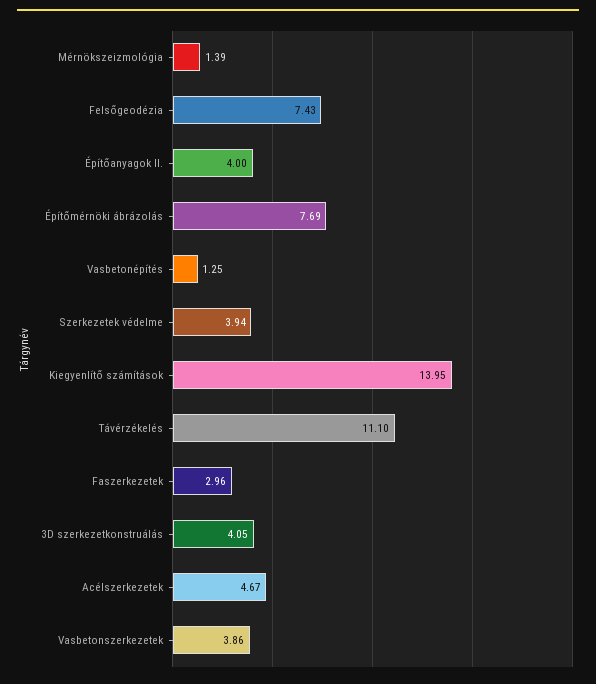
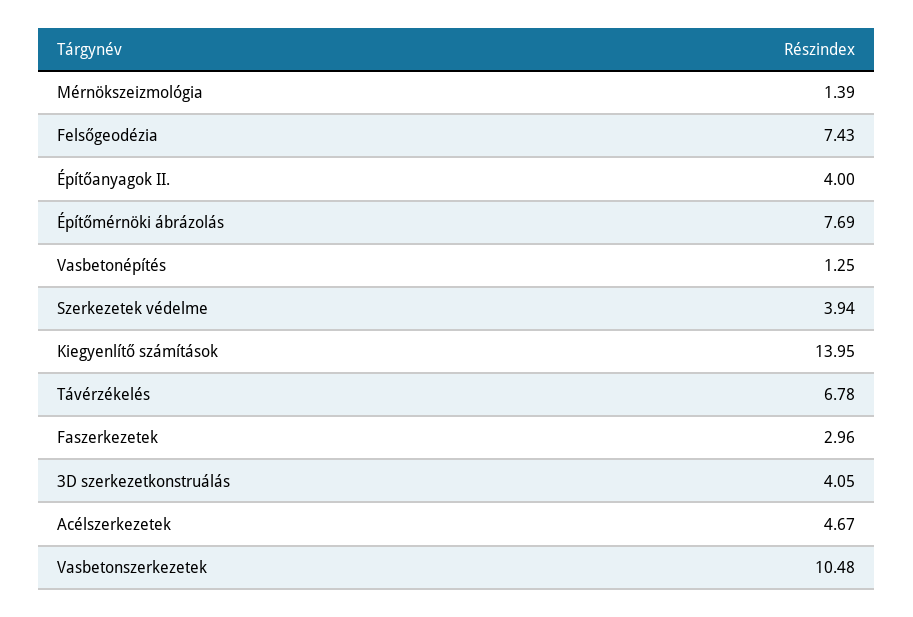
Távérzékelés: 11.1 -> 6.78
Vasbetonszerkezetek: 3.86 -> 10.48

